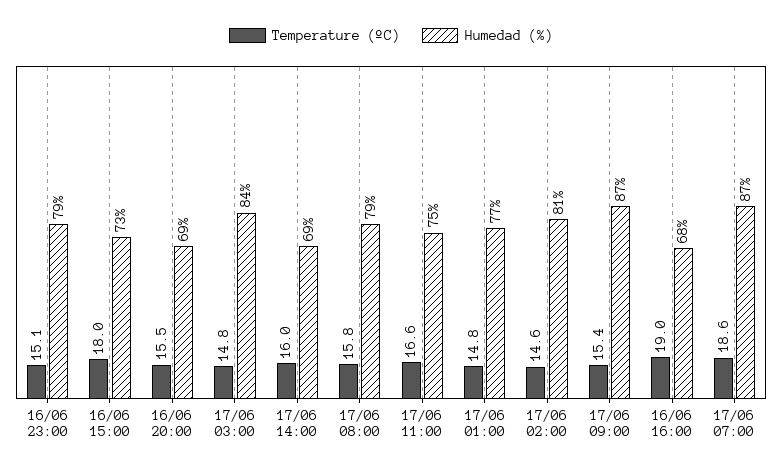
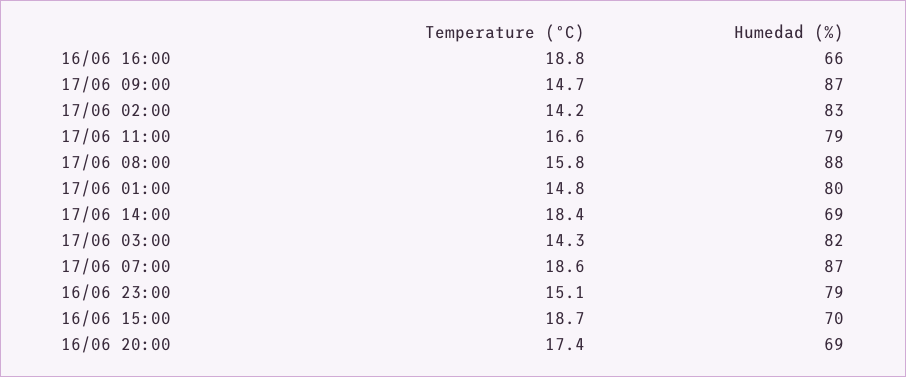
Temperature (ºC), 16/06 15:00: 18 -> 18.7
Humedad (%), 16/06 15:00: 73 -> 70
Temperature (ºC), 16/06 20:00: 15.5 -> 17.4
Temperature (ºC), 17/06 03:00: 14.8 -> 14.3
Humedad (%), 17/06 03:00: 84 -> 82
Temperature (ºC), 17/06 14:00: 16 -> 18.4
Humedad (%), 17/06 08:00: 79 -> 88
Humedad (%), 17/06 11:00: 75 -> 79
Humedad (%), 17/06 01:00: 77 -> 80
Temperature (ºC), 17/06 02:00: 14.6 -> 14.2
Humedad (%), 17/06 02:00: 81 -> 83
Temperature (ºC), 17/06 09:00: 15.4 -> 14.7
Temperature (ºC), 16/06 16:00: 19 -> 18.8
Humedad (%), 16/06 16:00: 68 -> 66

